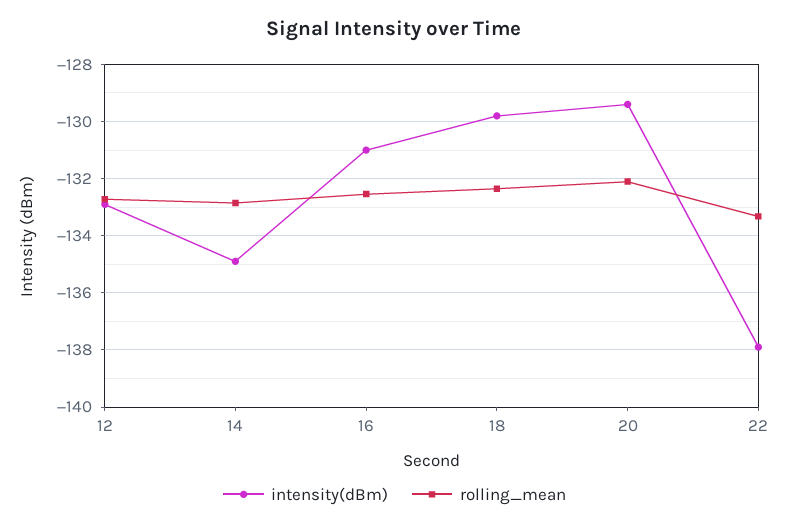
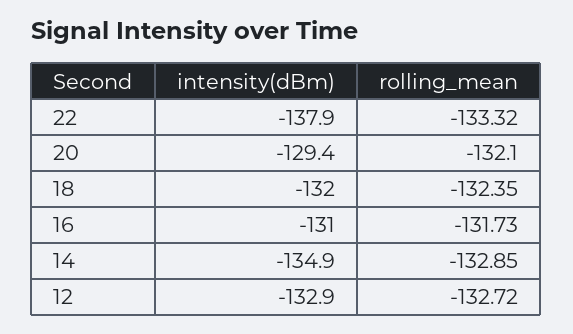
rolling_mean, 16: -132.5 -> -131.73
intensity(dBm), 18: -129.75 -> -132

